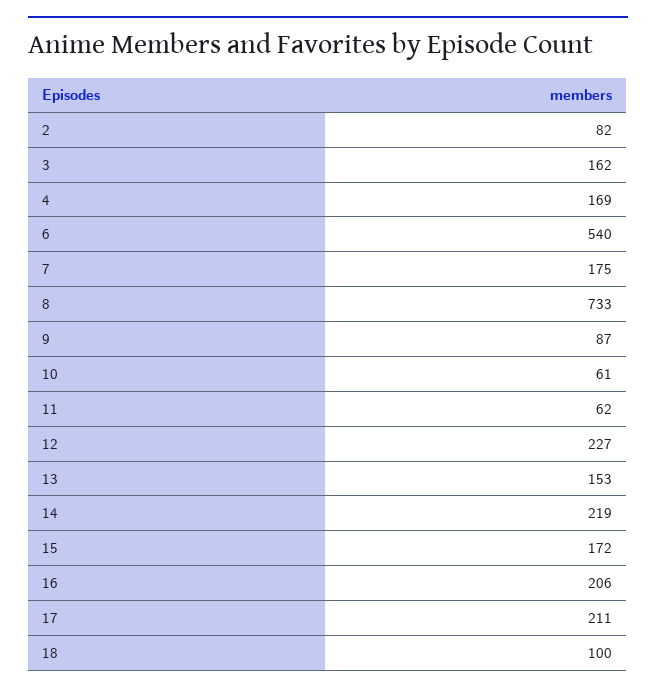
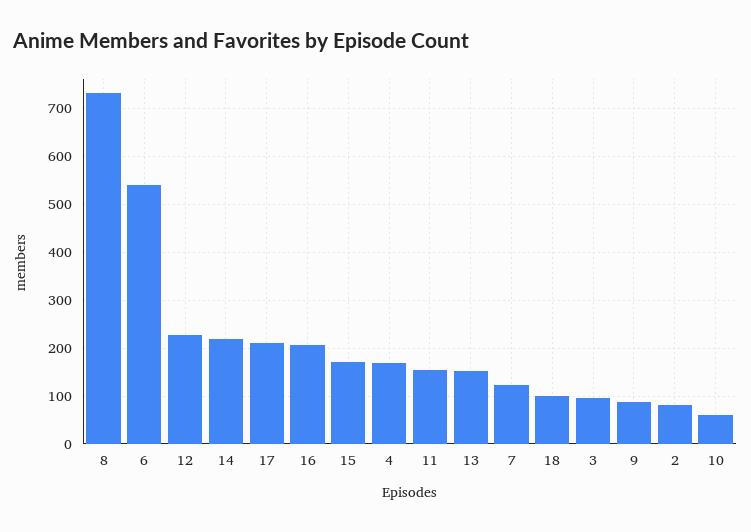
3: 162 -> 100
7: 175 -> 120
11: 62 -> 160

